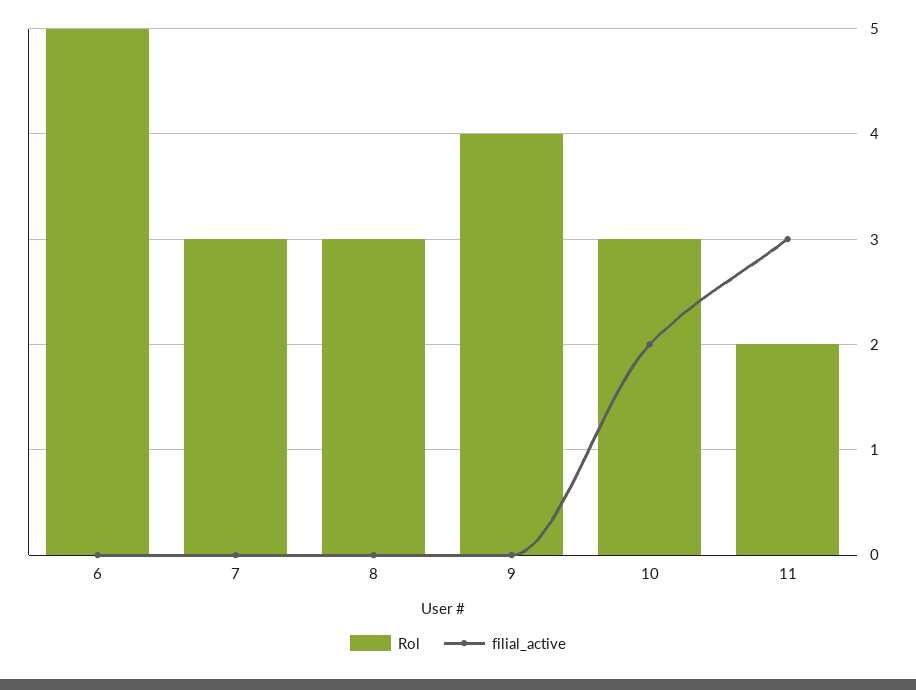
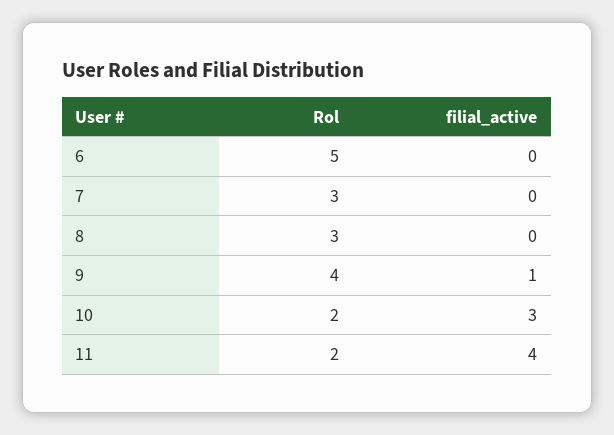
filial_active, 9: 0 -> 1
Rol, 10: 3 -> 2
filial_active, 10: 2 -> 3
filial_active, 11: 3 -> 4

